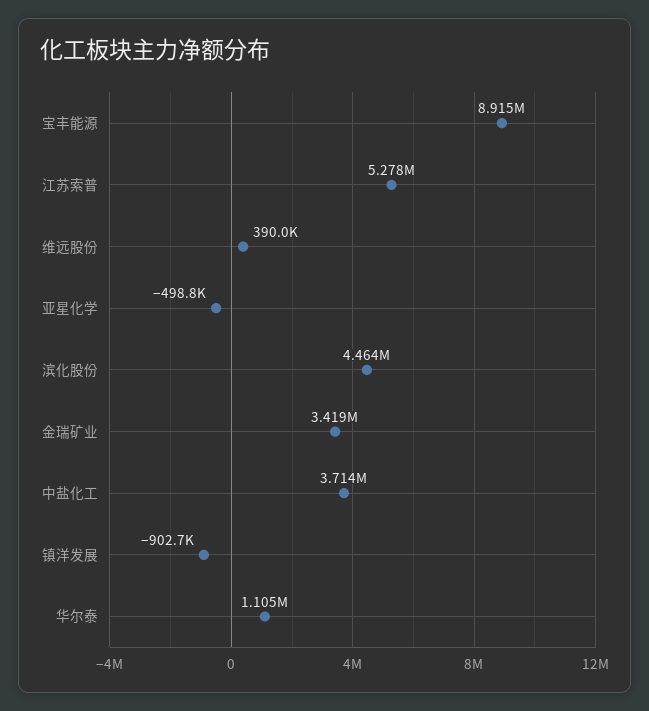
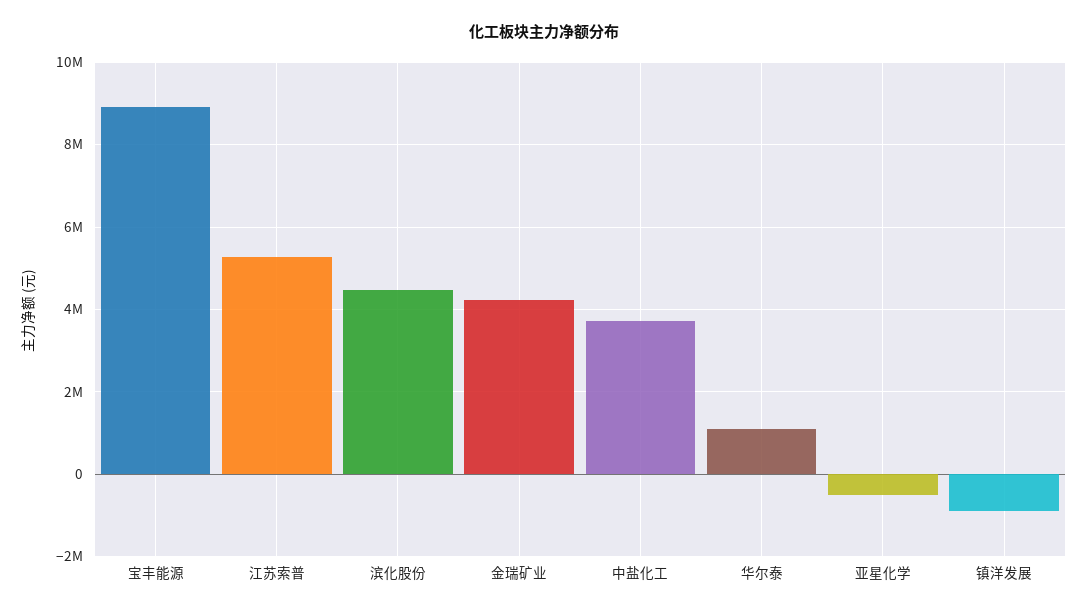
维远股份: 390000 -> none
金瑞矿业: 3419000 -> 4200000

